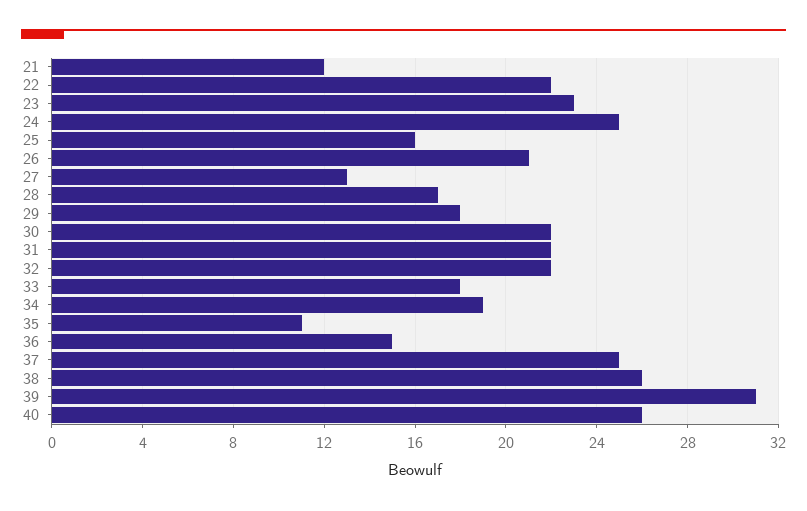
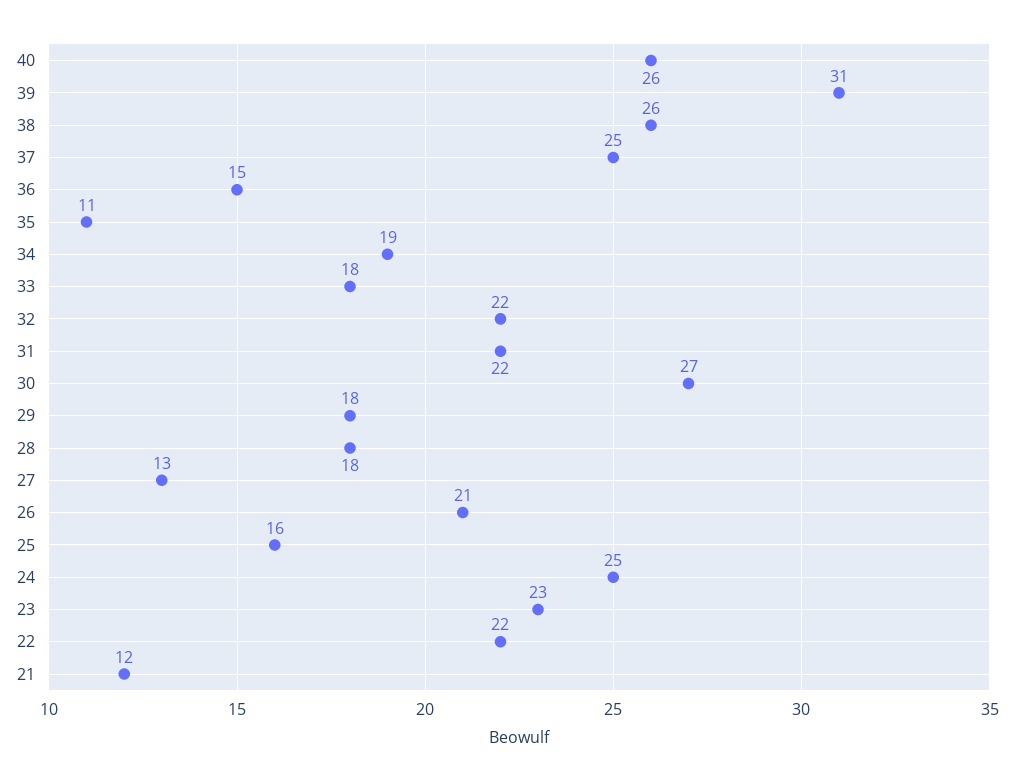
28: 17 -> 18
30: 22 -> 27

